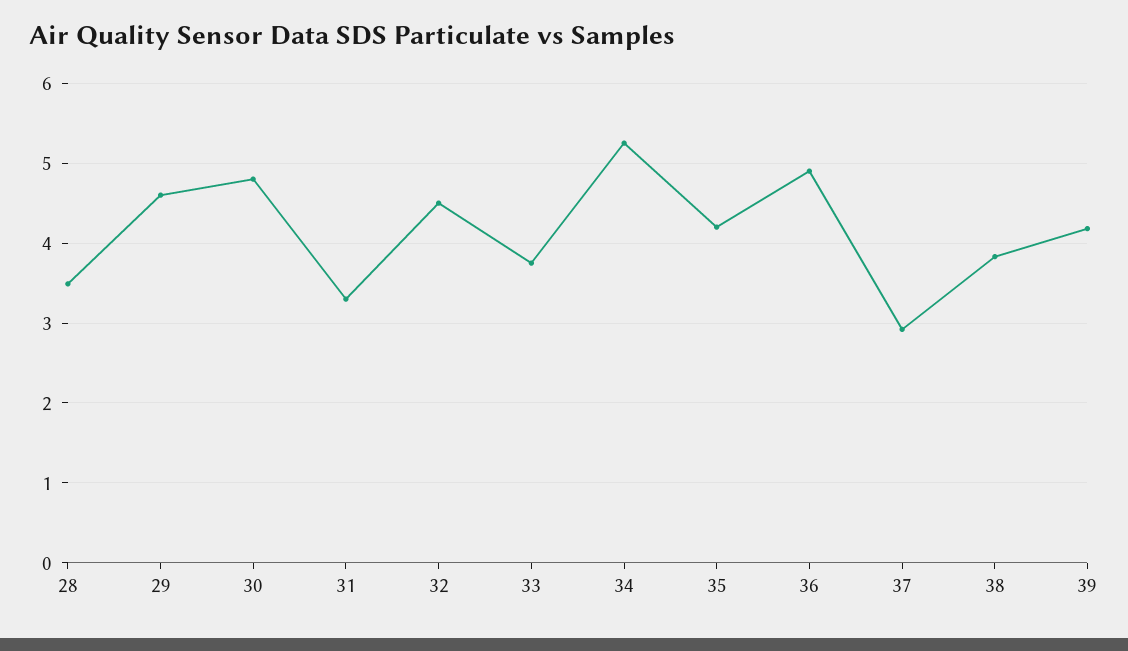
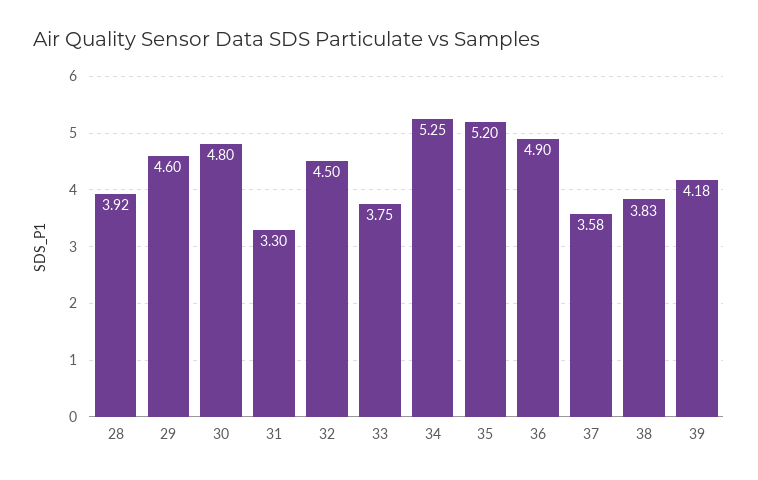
28: 3.5 -> 3.92
35: 4.2 -> 5.2
37: 2.9 -> 3.58

